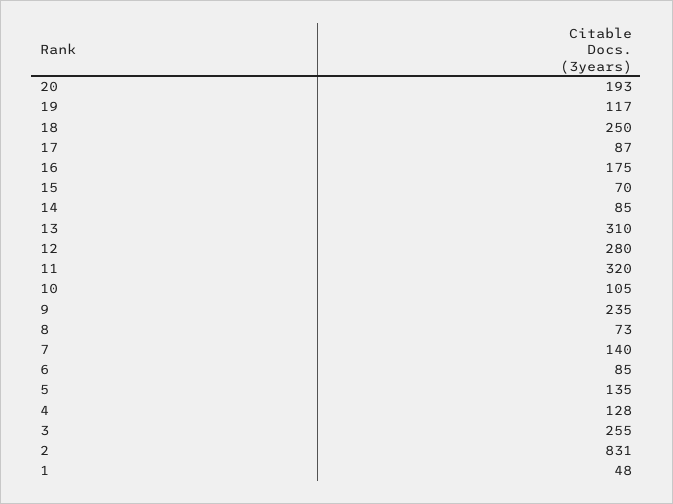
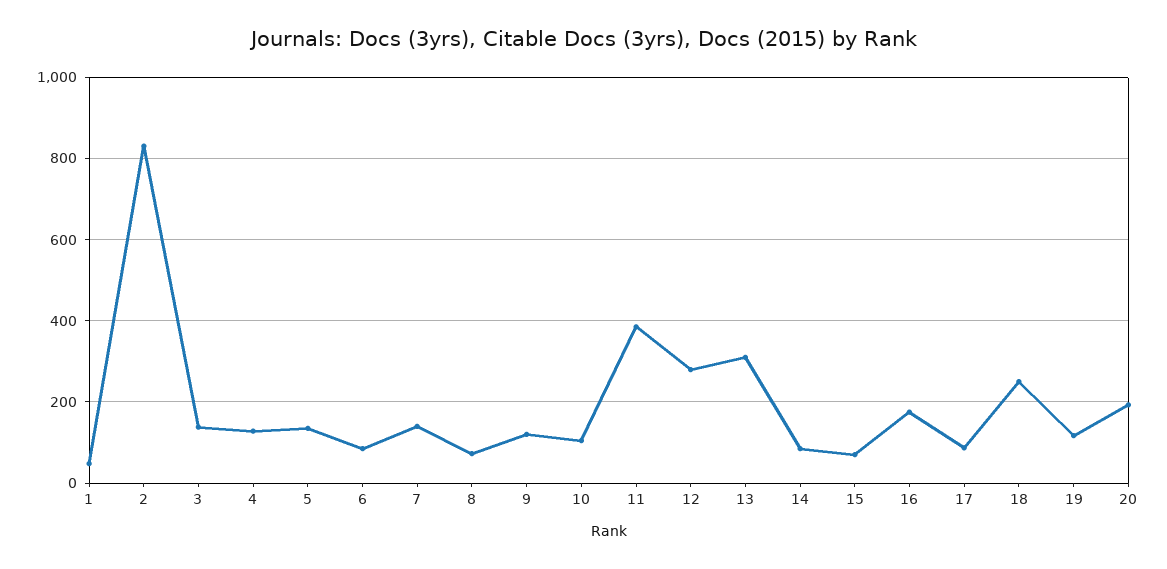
11: 320 -> 380
9: 235 -> 120
3: 255 -> 140

